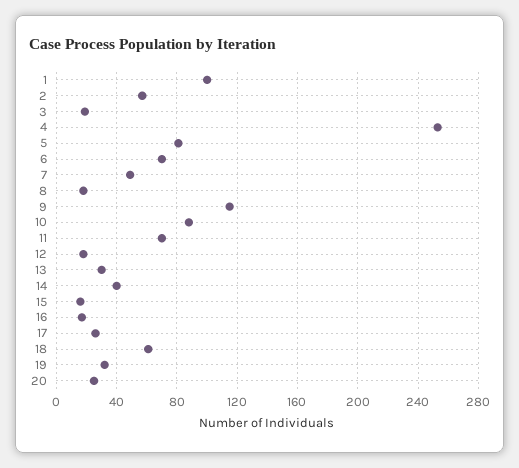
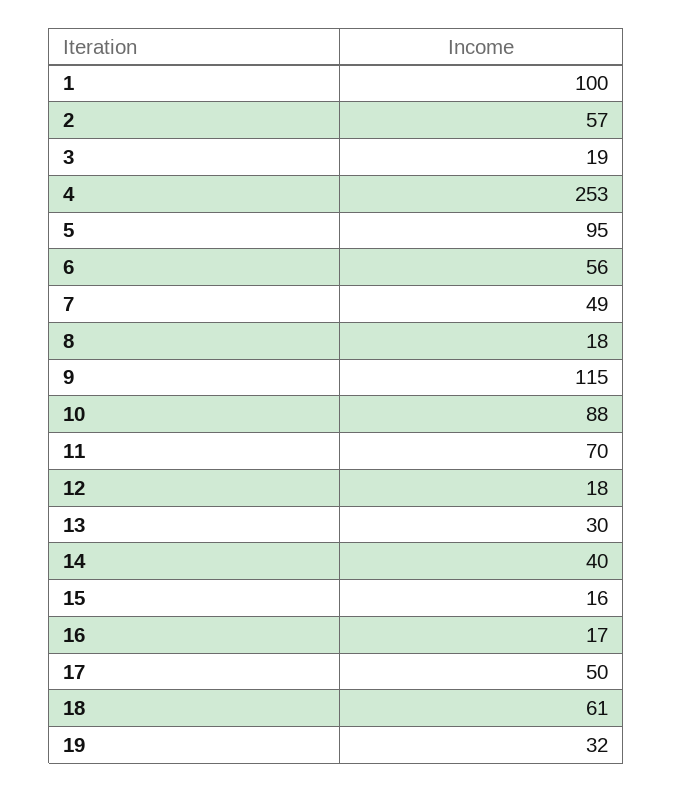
5: 80 -> 95
6: 70 -> 56
17: 25 -> 50
20: 25 -> none

